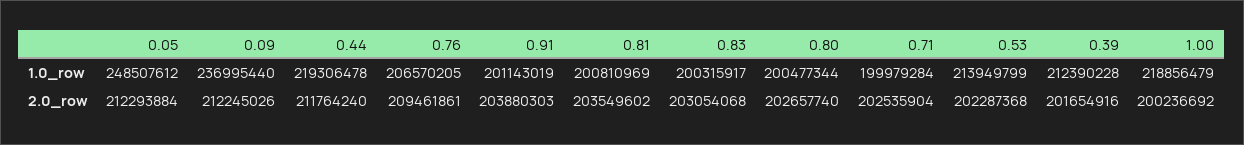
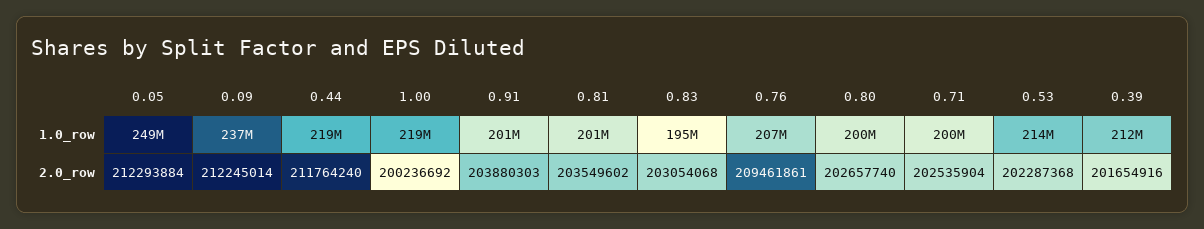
0.83, 1.0_row: 200315917 -> 195000000
0.09, 2.0_row: 212245026 -> 212245014

